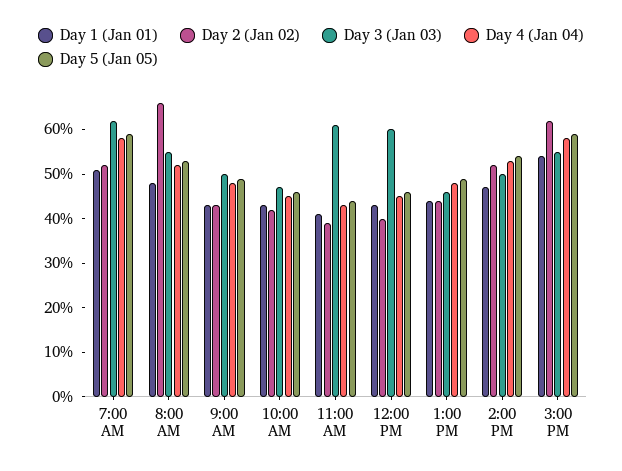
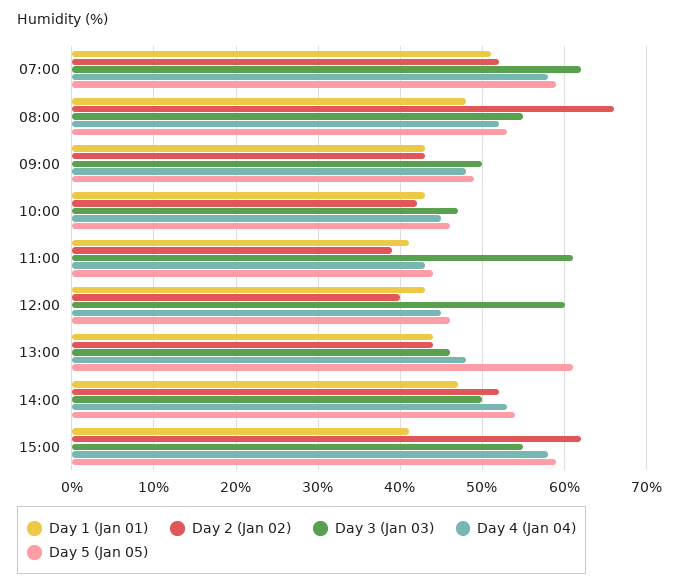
Day 5 (Jan 05), 1:00 PM: 50 -> 61
Day 1 (Jan 01), 3:00 PM: 55 -> 41

